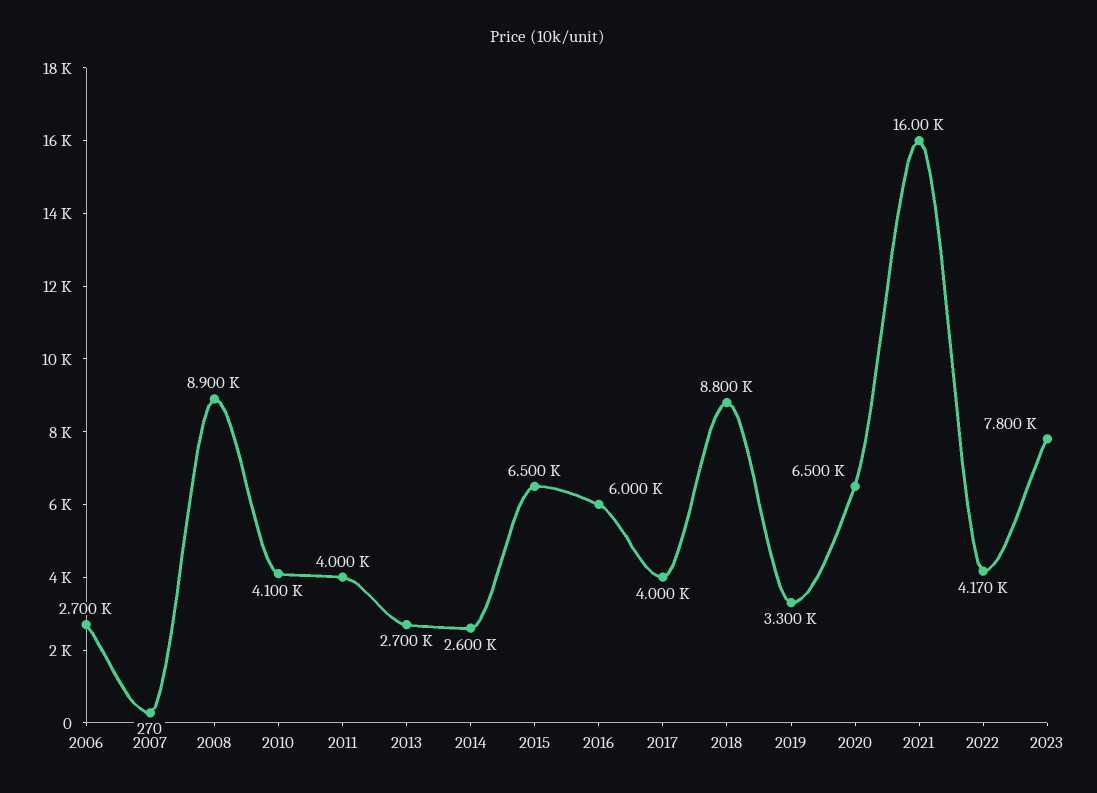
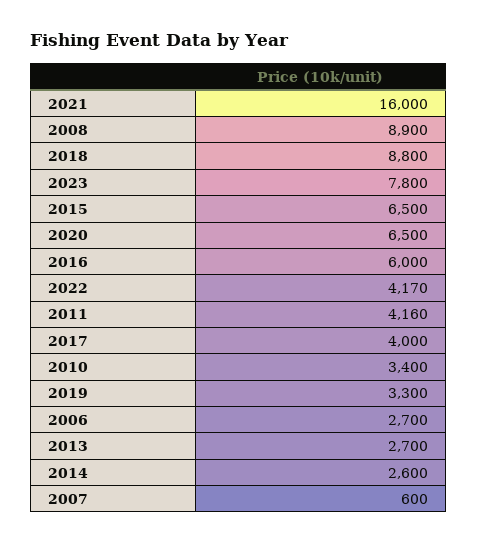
2007: 270 -> 600
2010: 4100 -> 3400
2011: 4000 -> 4160

